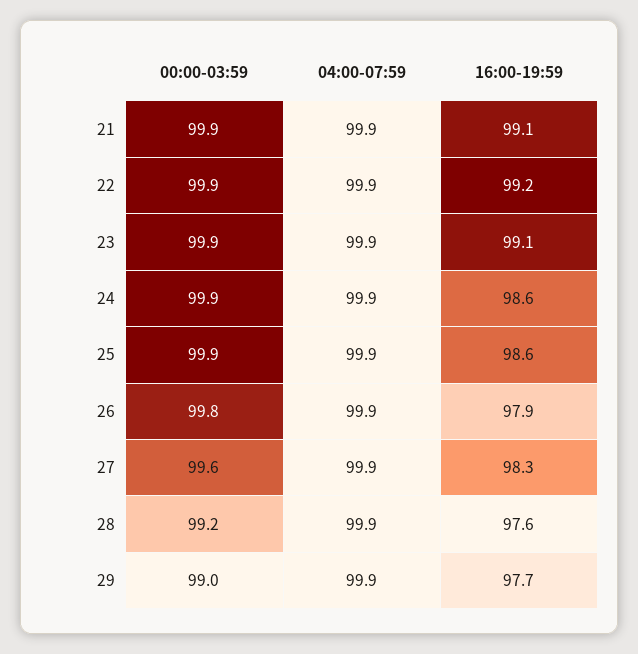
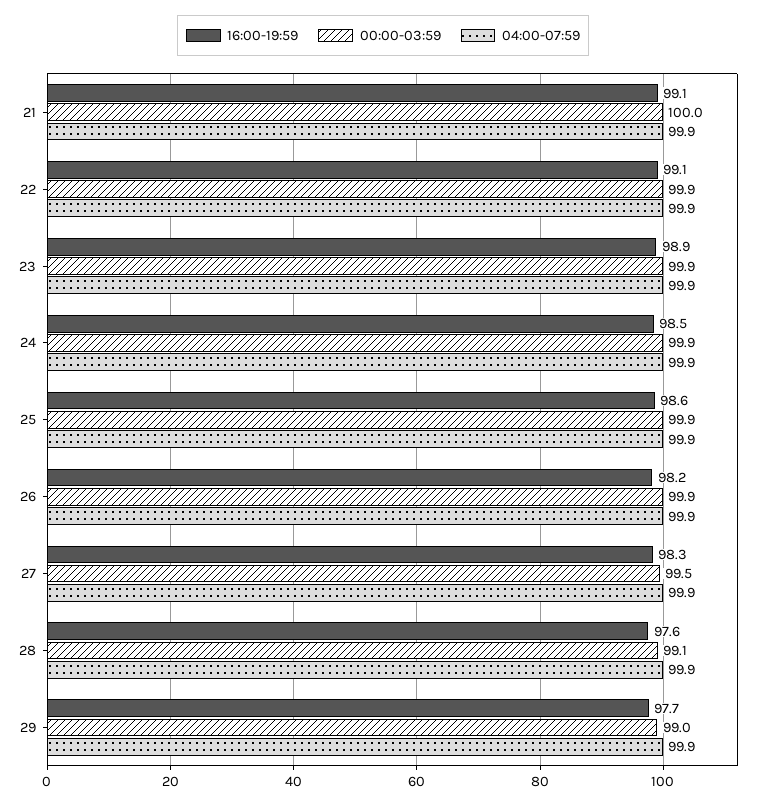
00:00-03:59, 21: 99.9 -> 100
16:00-19:59, 22: 99.2 -> 99.1
16:00-19:59, 23: 99.1 -> 98.9
16:00-19:59, 24: 98.6 -> 98.5
00:00-03:59, 26: 99.8 -> 99.9
16:00-19:59, 26: 97.9 -> 98.2
00:00-03:59, 27: 99.6 -> 99.5
00:00-03:59, 28: 99.2 -> 99.1

